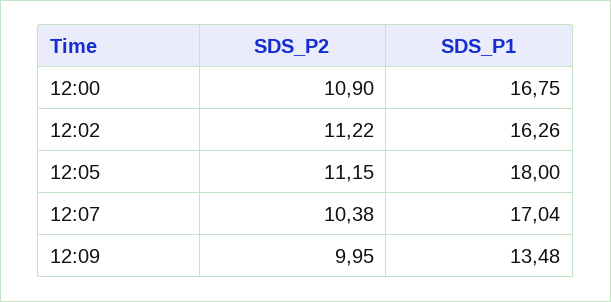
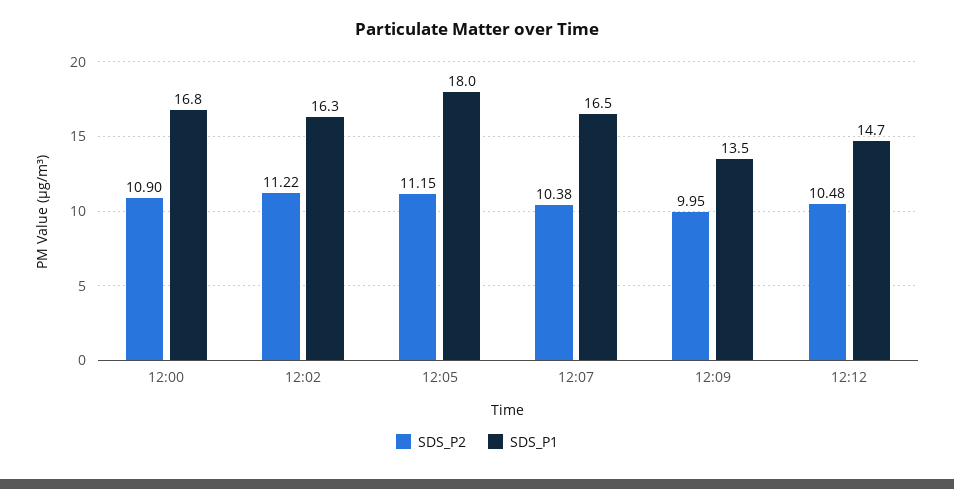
SDS_P1, 12:07: 17.04 -> 16.5
SDS_P2, 12:12: none -> 10.48
SDS_P1, 12:12: none -> 14.7

